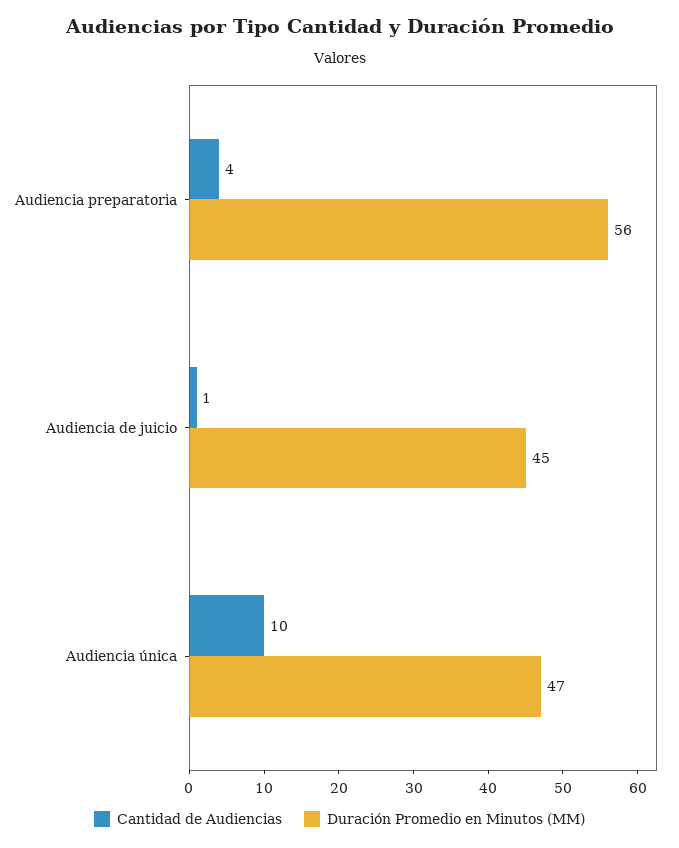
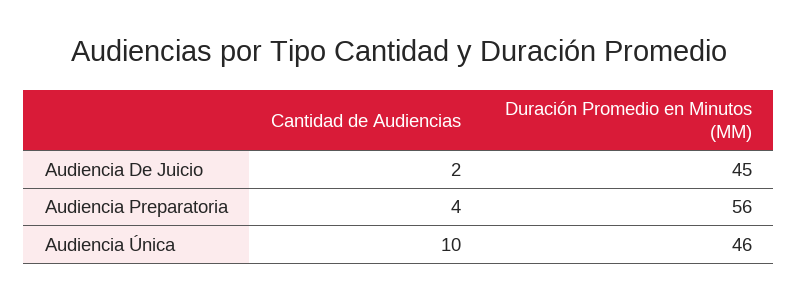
Cantidad de Audiencias, Audiencia de juicio: 1 -> 2
Duración Promedio en Minutos (MM), Audiencia única: 47 -> 46

